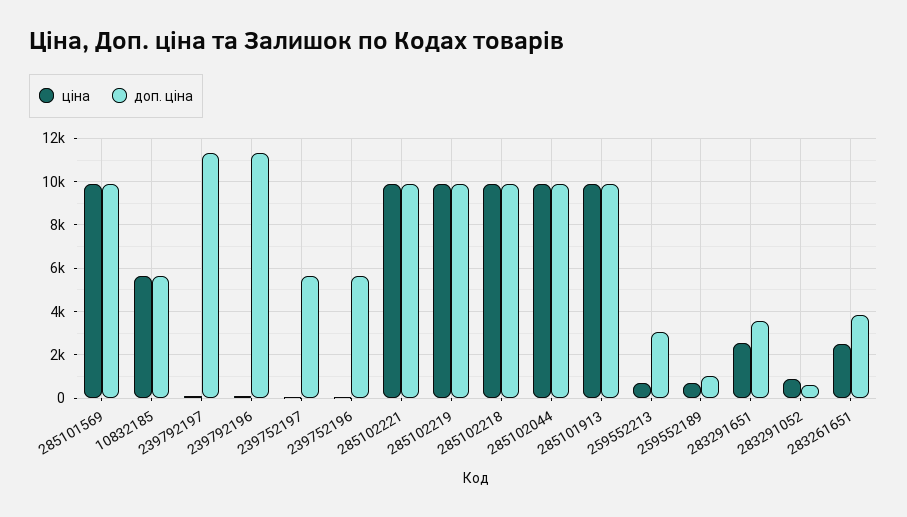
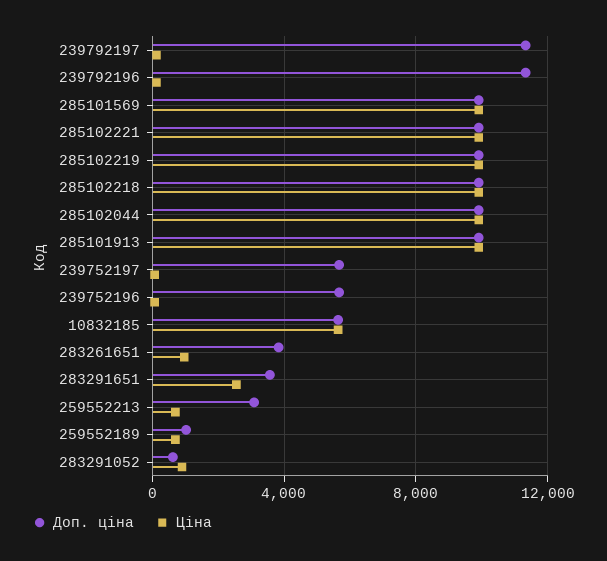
ціна, 283261651: 2500 -> 1000

